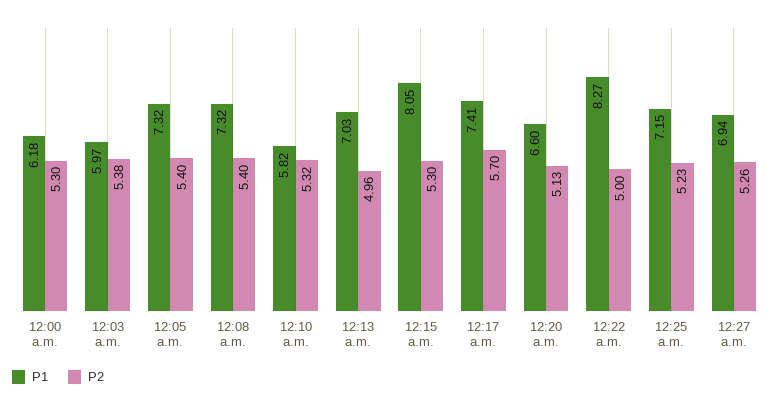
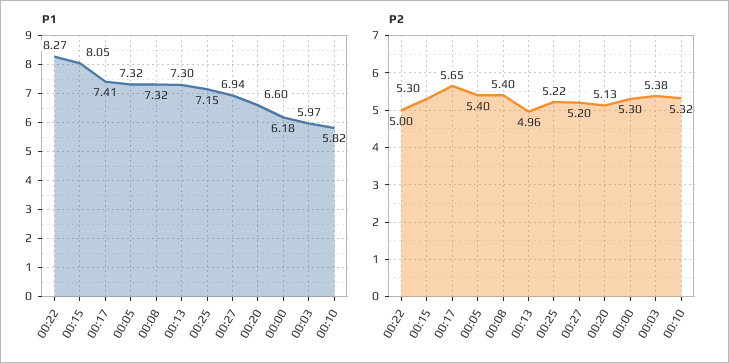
P1, 12:13 a.m.: 7.03 -> 7.3
P2, 12:17 a.m.: 5.7 -> 5.65
P2, 12:25 a.m.: 5.23 -> 5.22
P2, 12:27 a.m.: 5.26 -> 5.2

